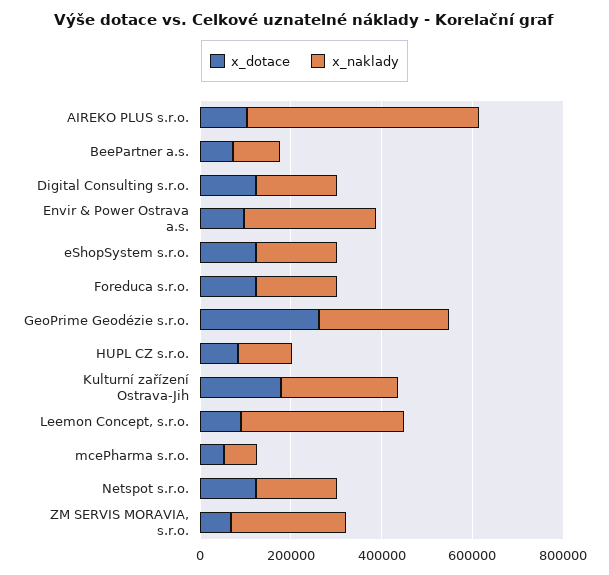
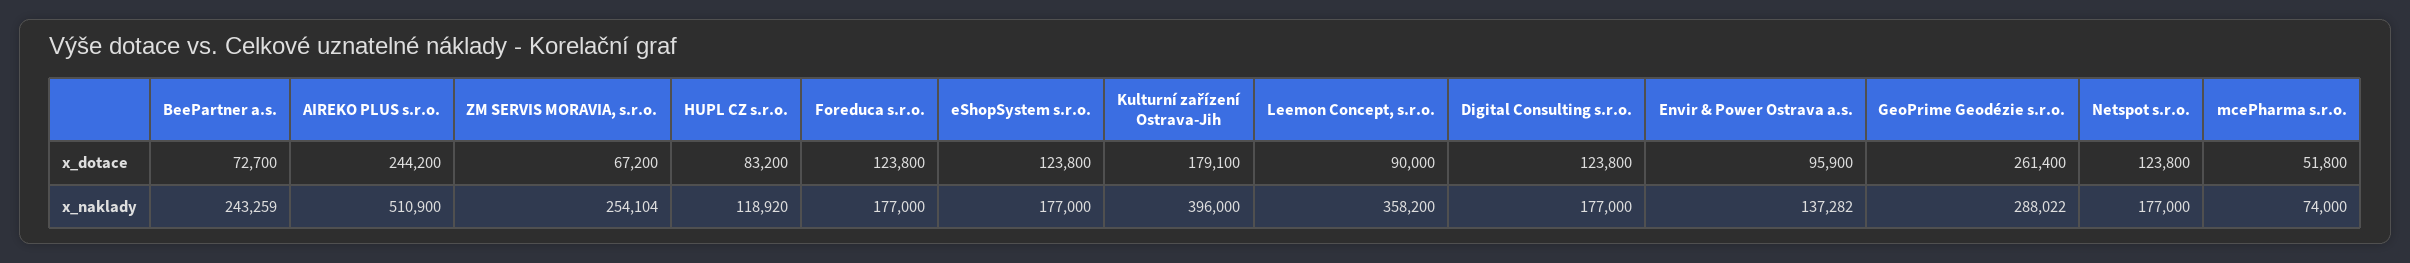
x_dotace, AIREKO PLUS s.r.o.: 100000 -> 244200
x_naklady, BeePartner a.s.: 100000 -> 243259
x_naklady, Envir & Power Ostrava a.s.: 300000 -> 137282
x_naklady, Kulturní zařízení Ostrava-Jih: 250000 -> 396000

